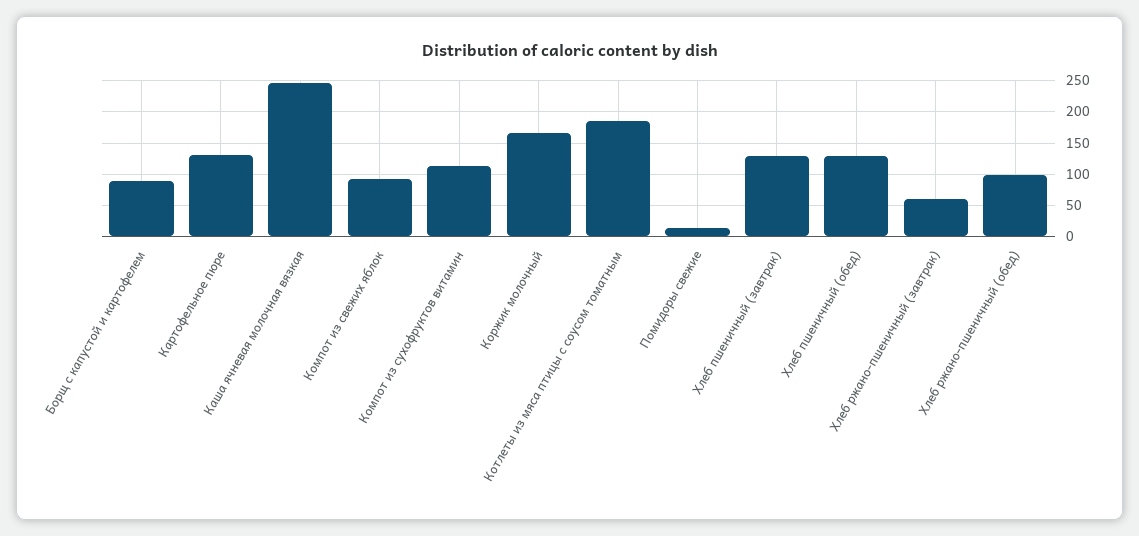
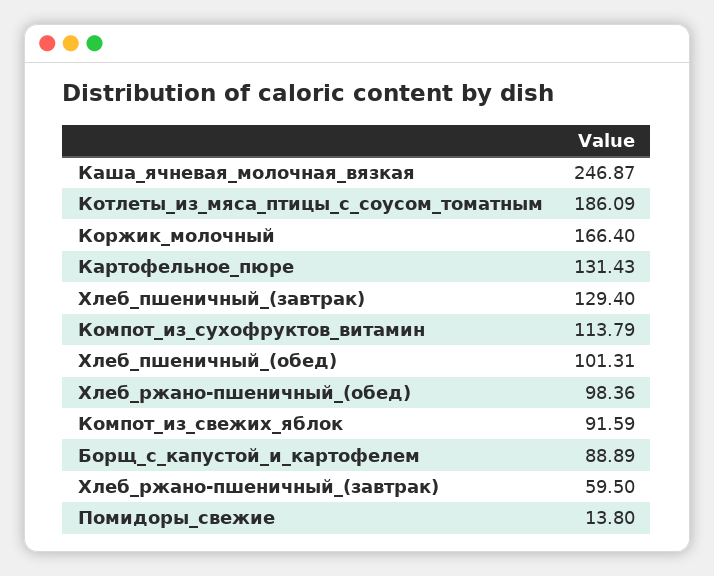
Хлеб пшеничный (обед): 130 -> 101.31

